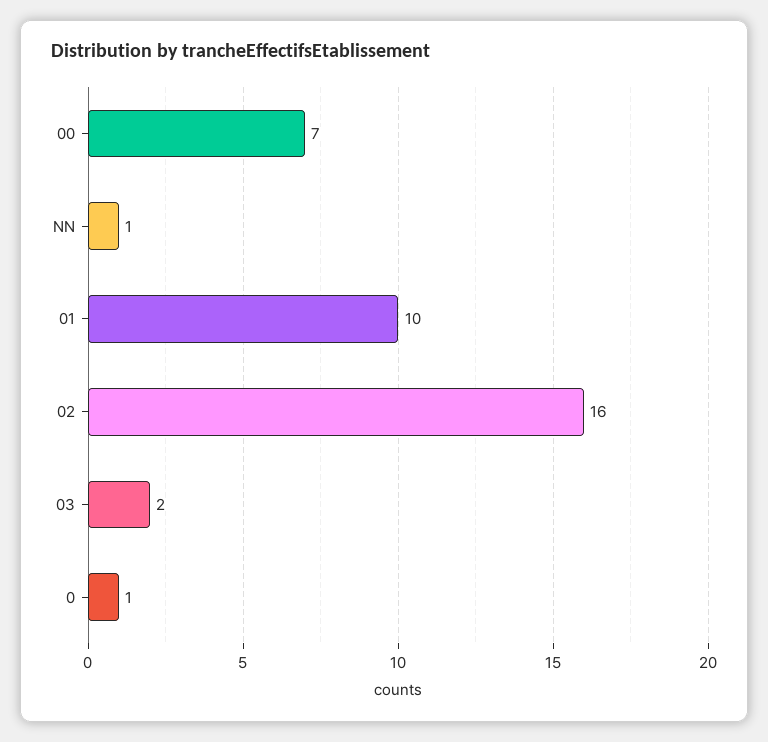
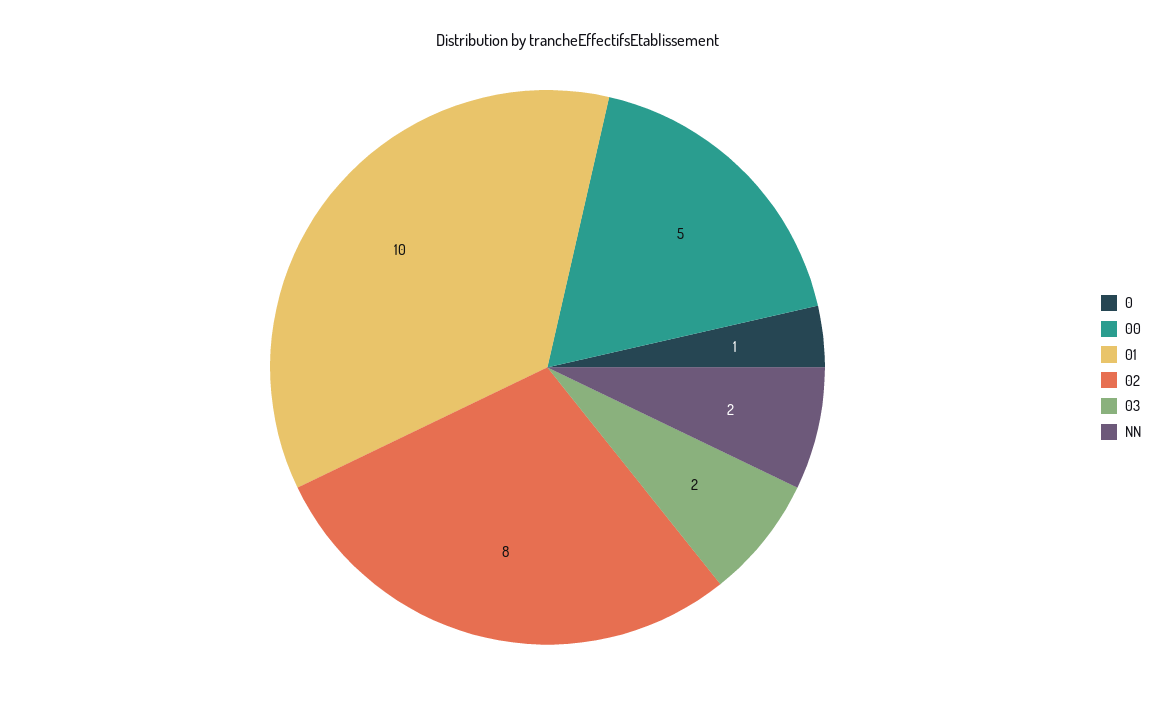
00: 7 -> 5
NN: 1 -> 2
02: 16 -> 8

